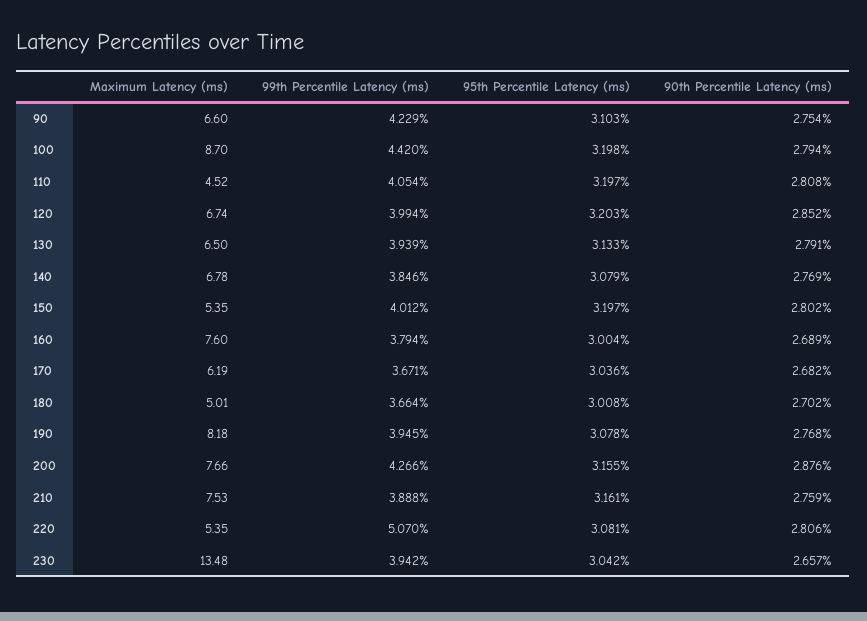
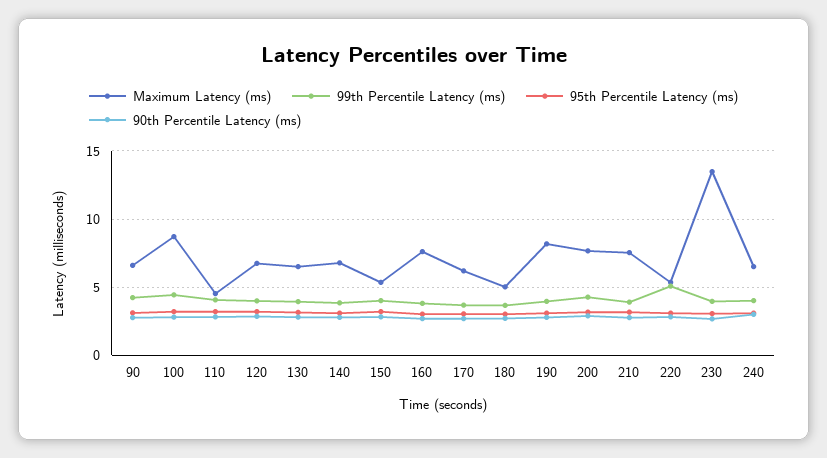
Maximum Latency (ms), 240: none -> 6.5
99th Percentile Latency (ms), 240: none -> 4
95th Percentile Latency (ms), 240: none -> 3
90th Percentile Latency (ms), 240: none -> 3

